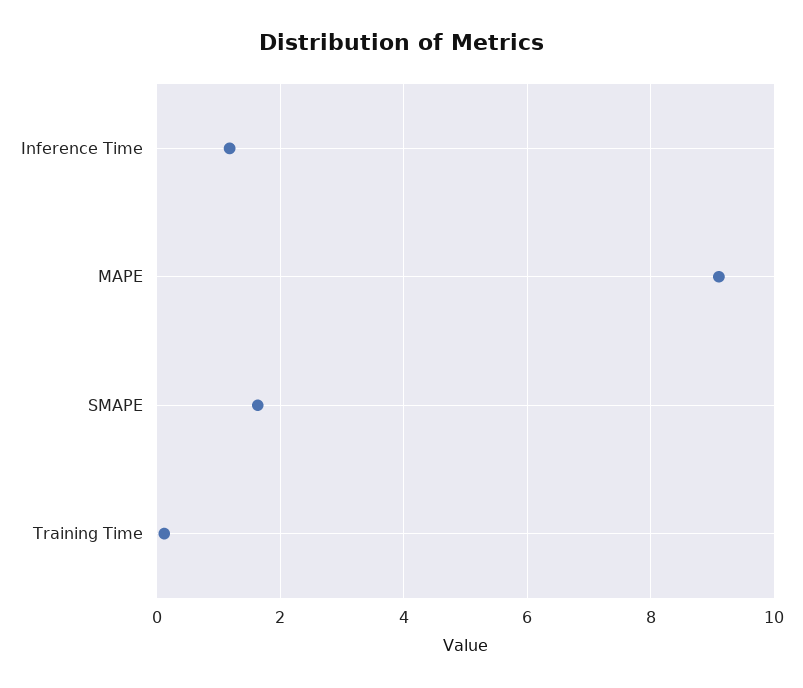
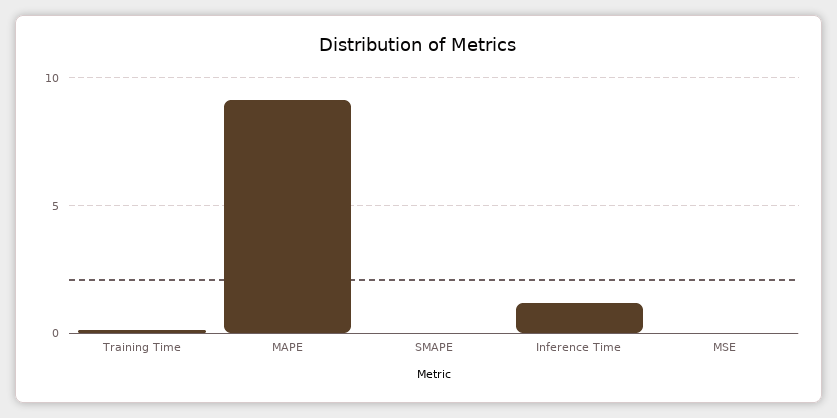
SMAPE: 1.6 -> 0
MSE: none -> 0

